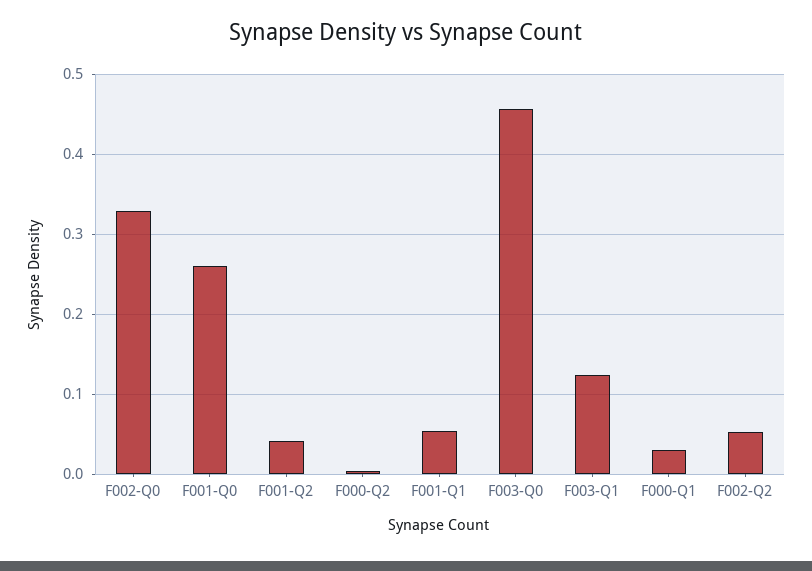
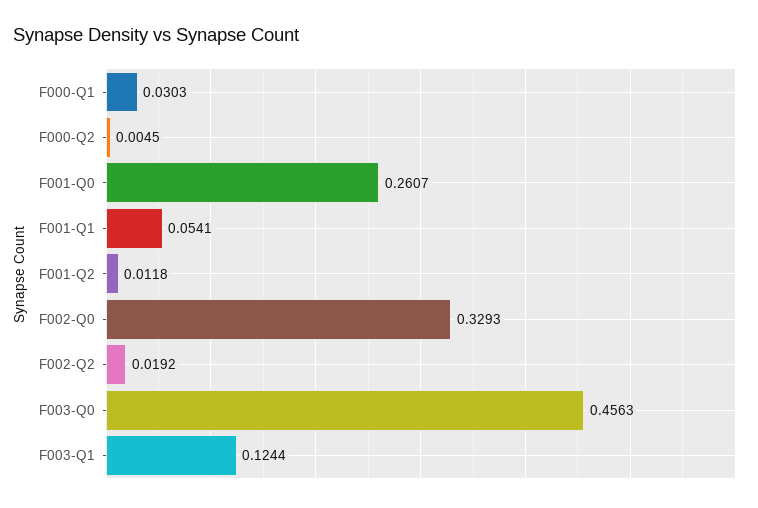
F001-Q2: 0.04 -> 0.0118
F002-Q2: 0.05 -> 0.0192

